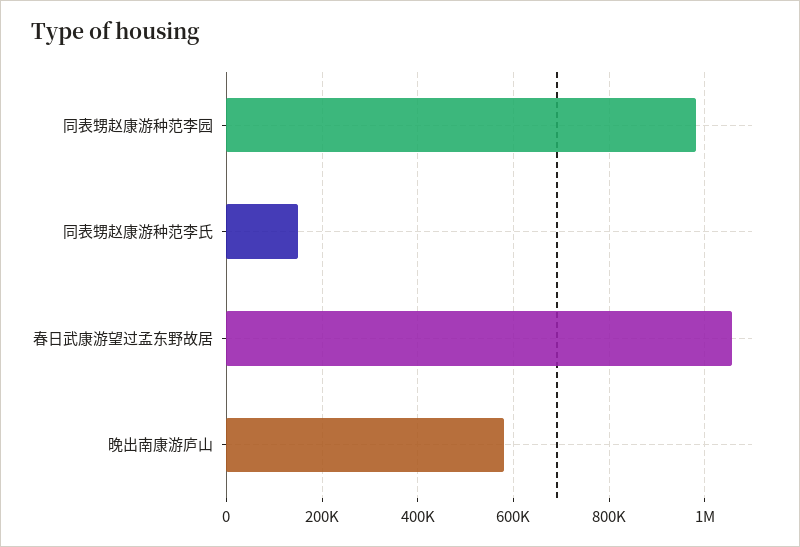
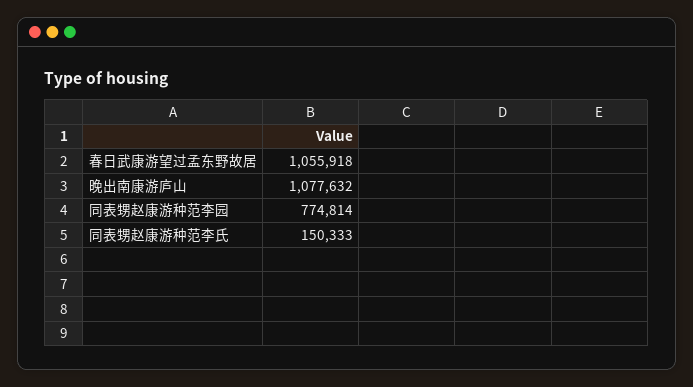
同表甥赵康游种范李园: 980000 -> 774814
晚出南康游庐山: 580000 -> 1077632

